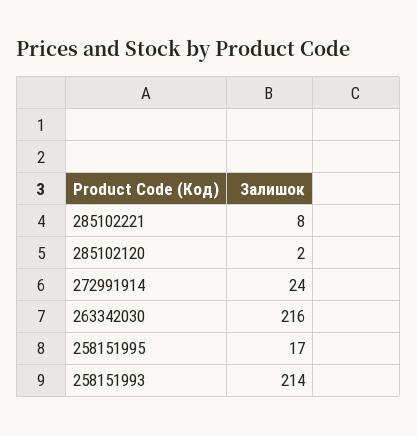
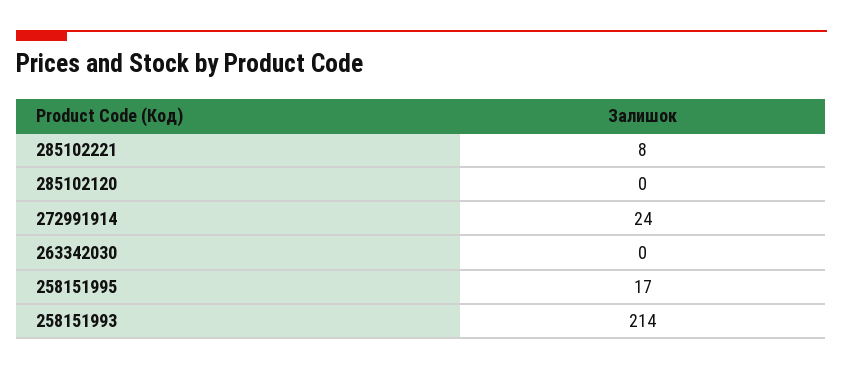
285102120: 2 -> 0
263342030: 216 -> 0

